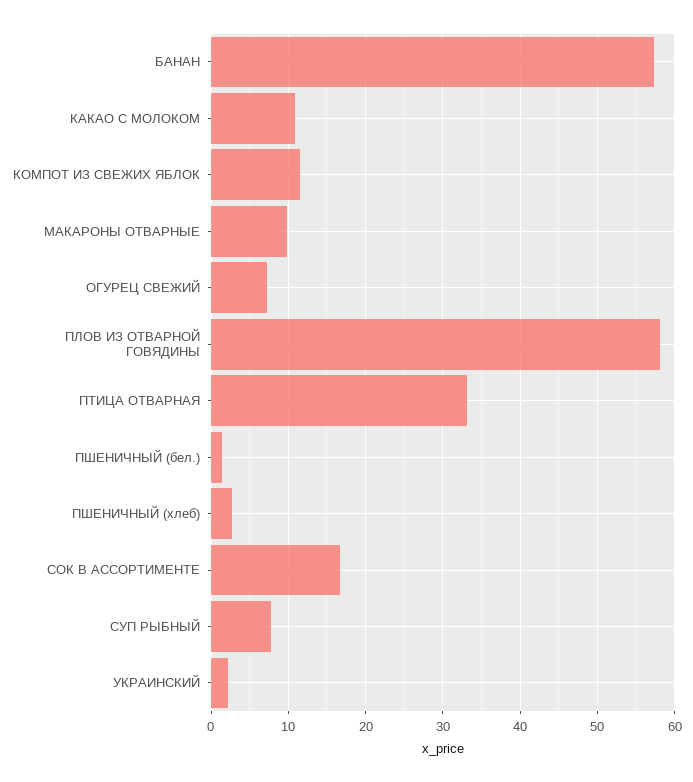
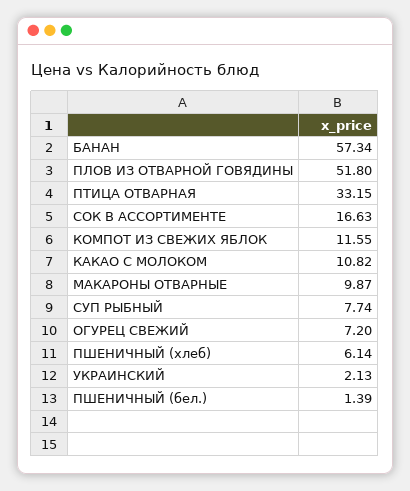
ПЛОВ ИЗ ОТВАРНОЙ ГОВЯДИНЫ: 58 -> 51.8
ПШЕНИЧНЫЙ (хлеб): 3 -> 6.14

